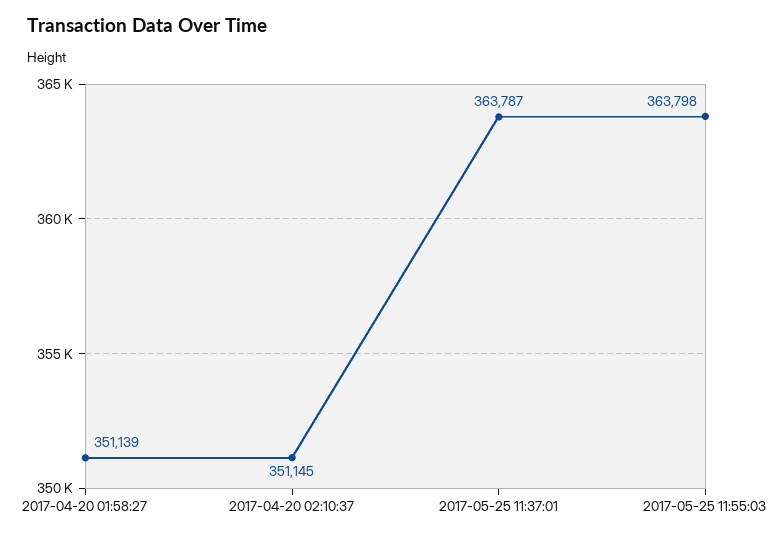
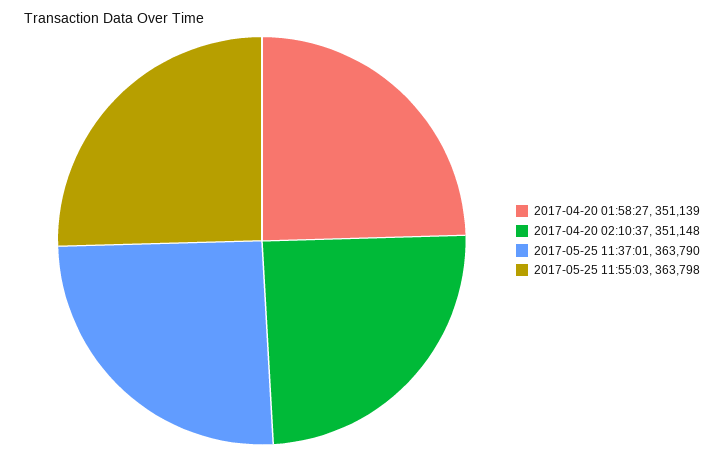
2017-04-20 02:10:37: 351145 -> 351148
2017-05-25 11:37:01: 363787 -> 363790

